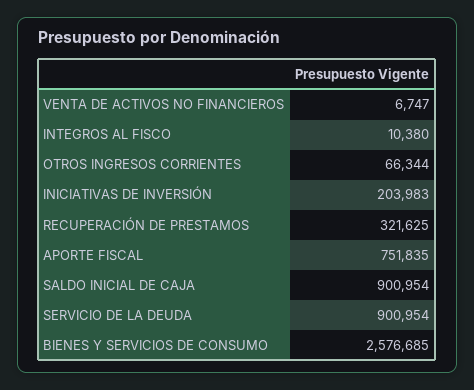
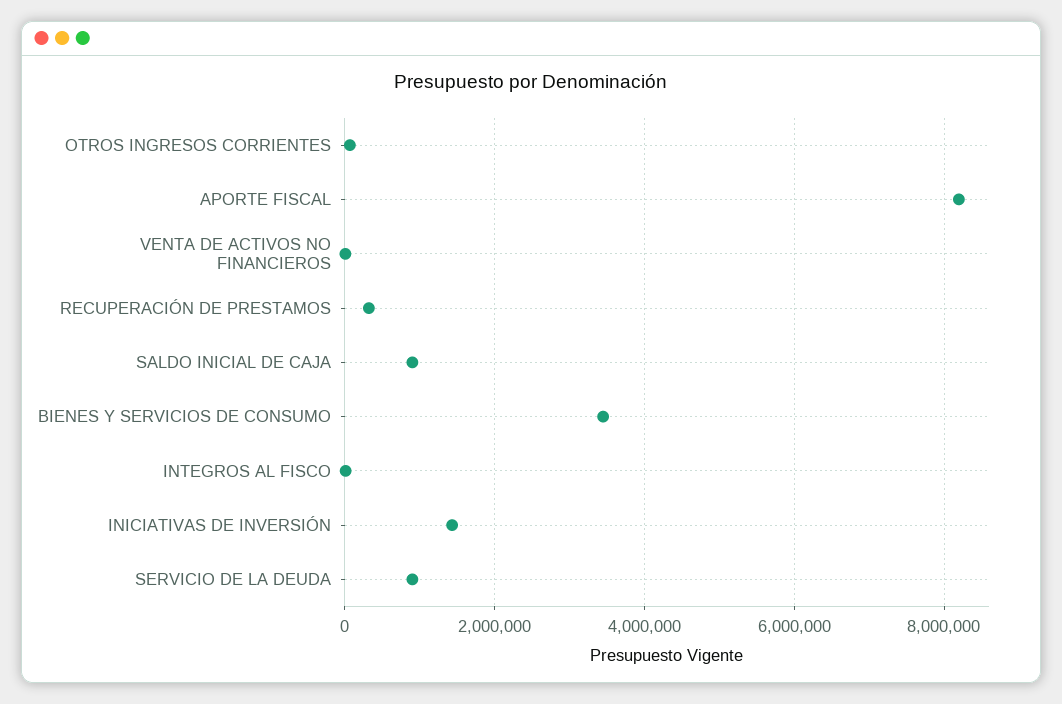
INICIATIVAS DE INVERSIÓN: 203983 -> 1400000
APORTE FISCAL: 751835 -> 8200000
BIENES Y SERVICIOS DE CONSUMO: 2576685 -> 3400000

